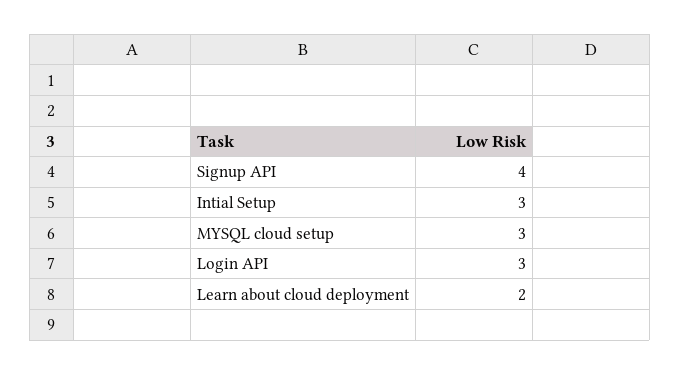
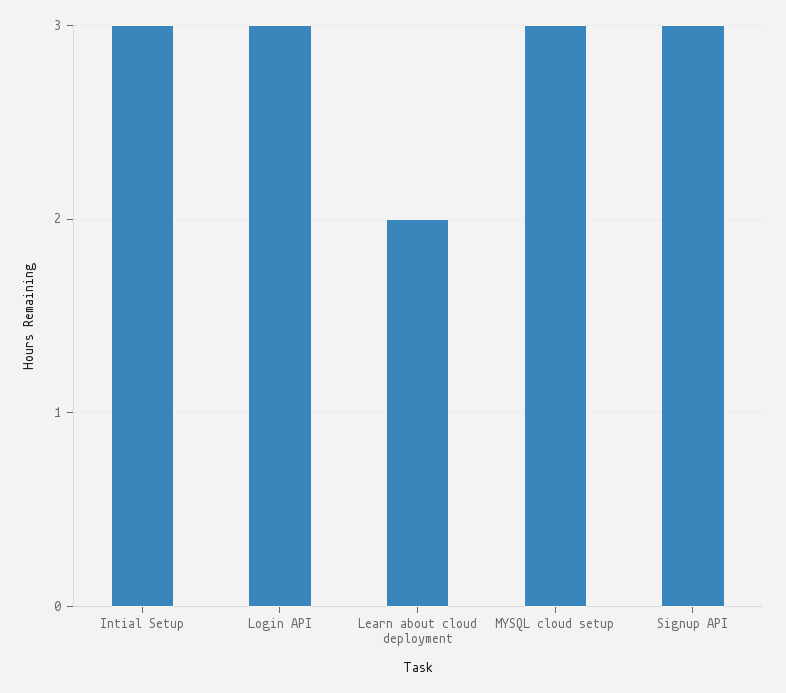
Signup API: 4 -> 3

